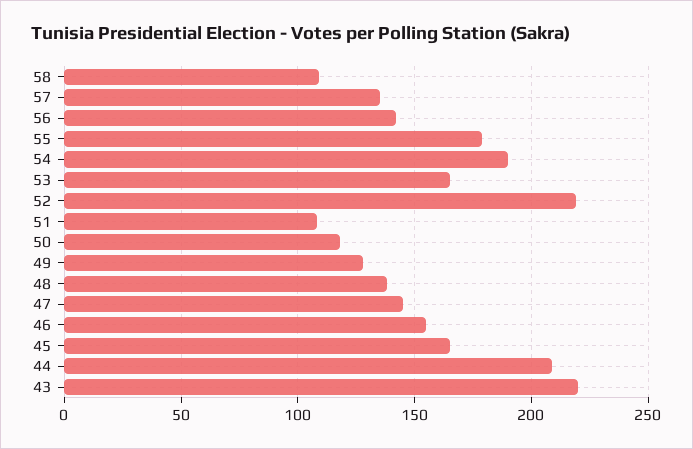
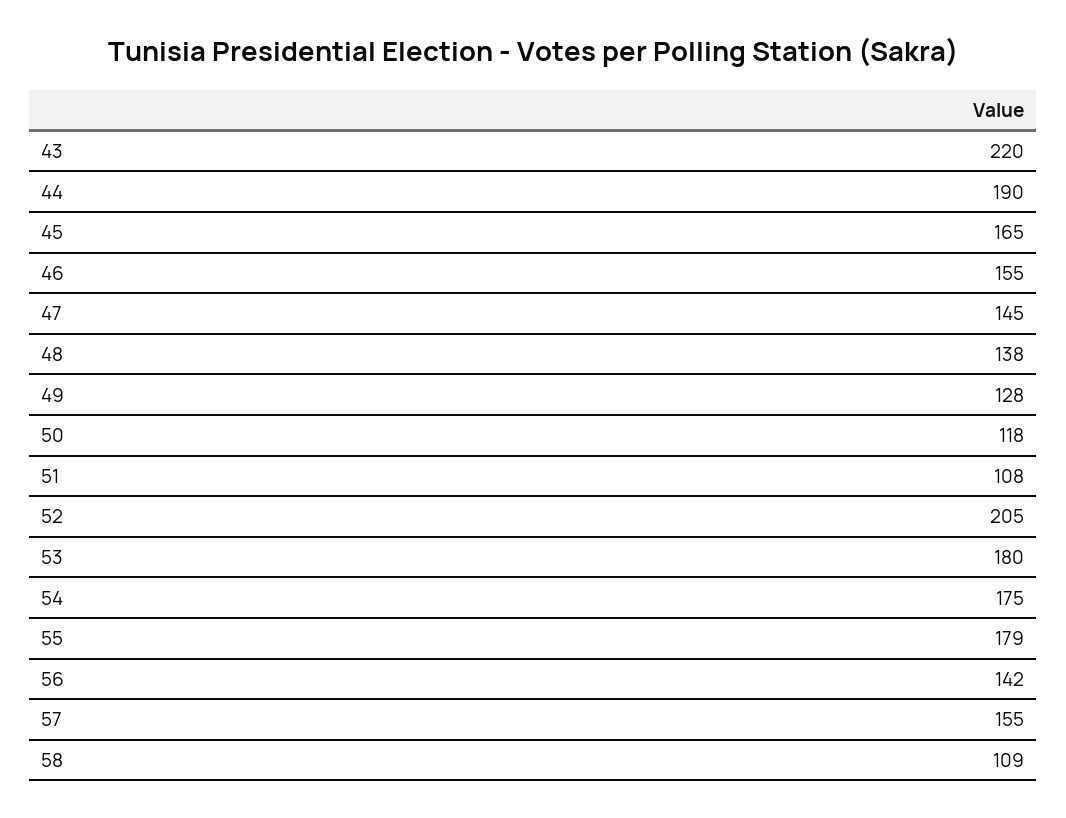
57: 135 -> 155
54: 190 -> 175
53: 165 -> 180
52: 220 -> 205
44: 210 -> 190

